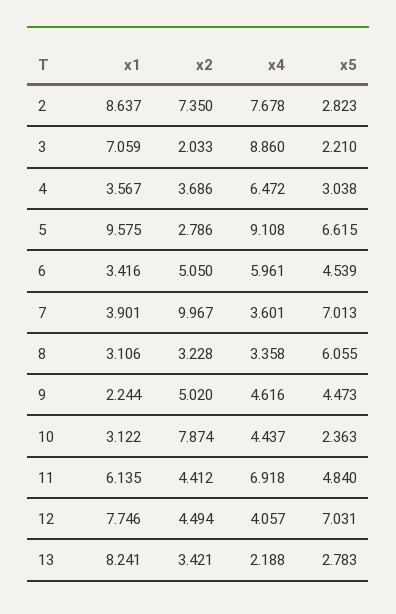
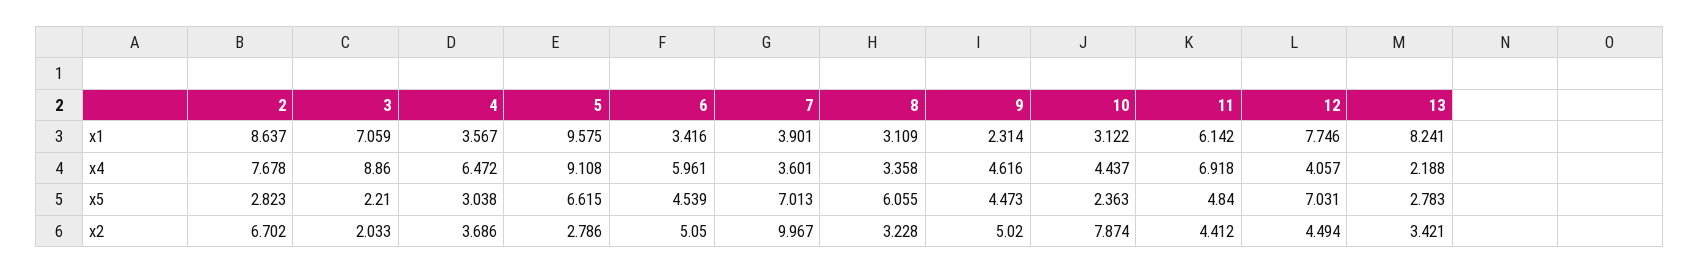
x2, 2: 7.35 -> 6.702
x1, 8: 3.106 -> 3.109
x1, 9: 2.244 -> 2.314
x1, 11: 6.135 -> 6.142

